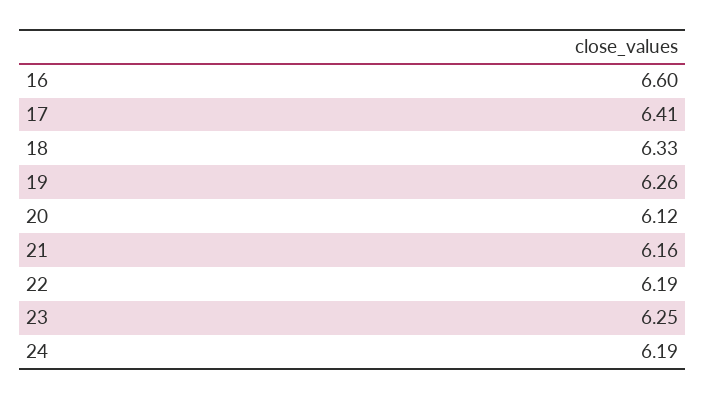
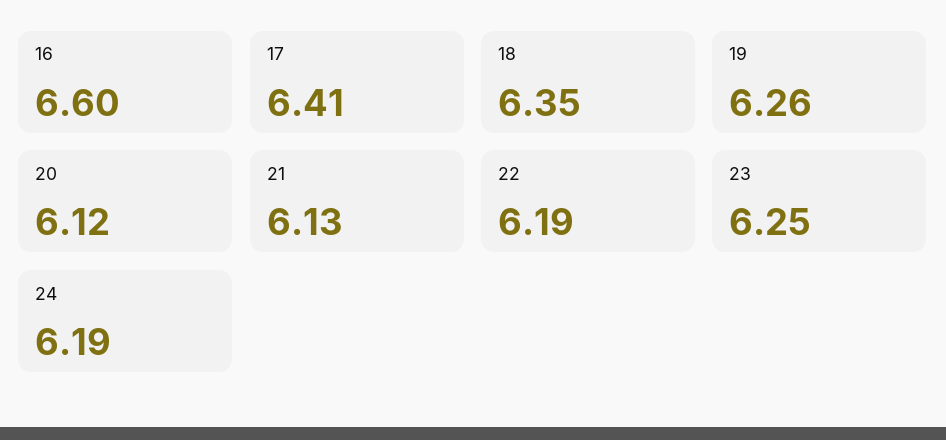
18: 6.33 -> 6.35
21: 6.16 -> 6.13

